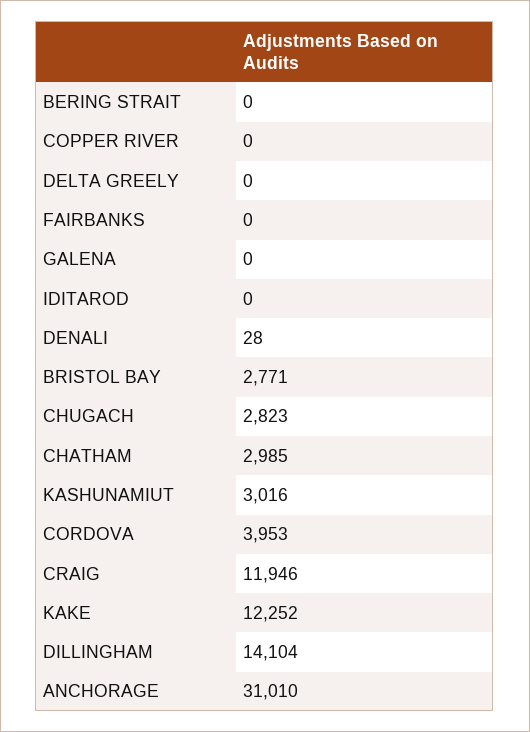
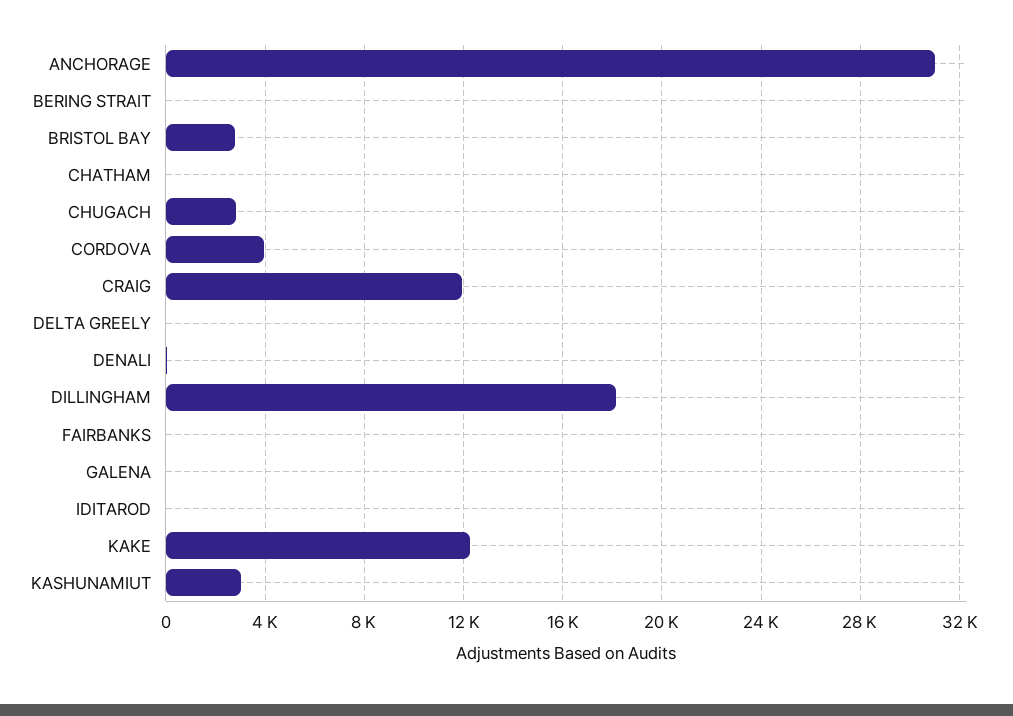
COPPER RIVER: 0 -> none
CHATHAM: 2985 -> 0
DILLINGHAM: 14104 -> 18000

